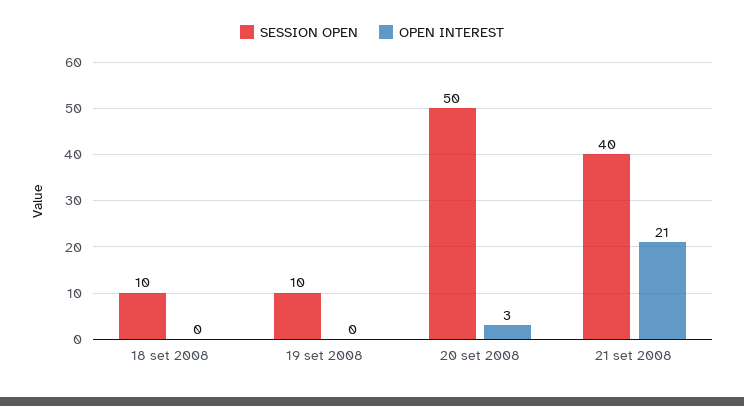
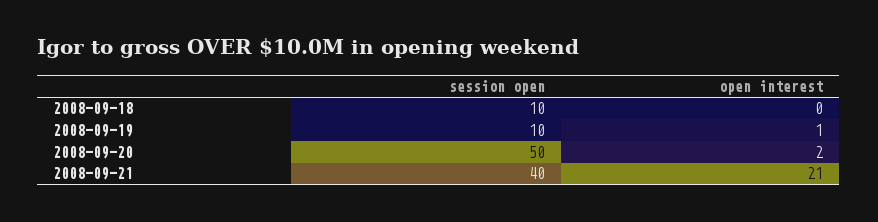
OPEN INTEREST, 19 set 2008: 0 -> 1
OPEN INTEREST, 20 set 2008: 3 -> 2

